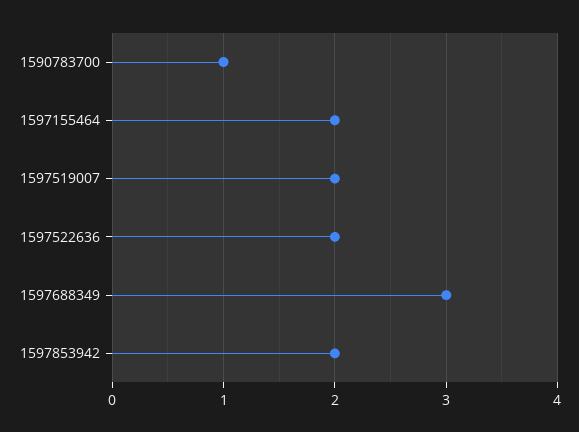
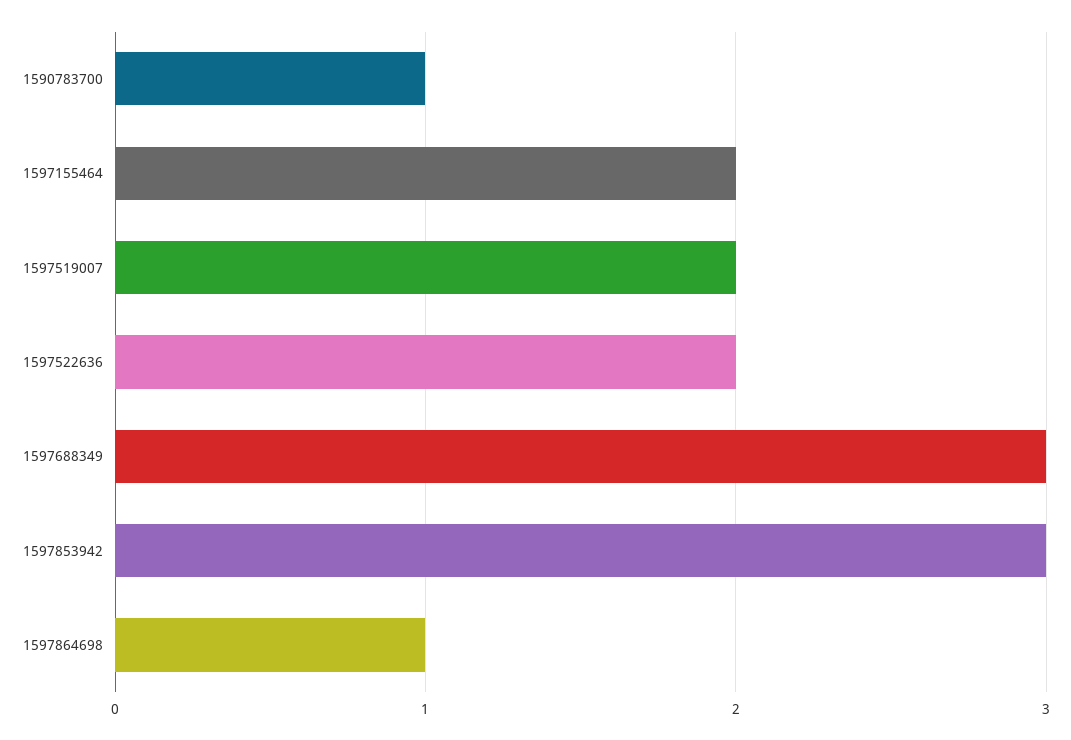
1597853942: 2 -> 3
1597864698: none -> 1

